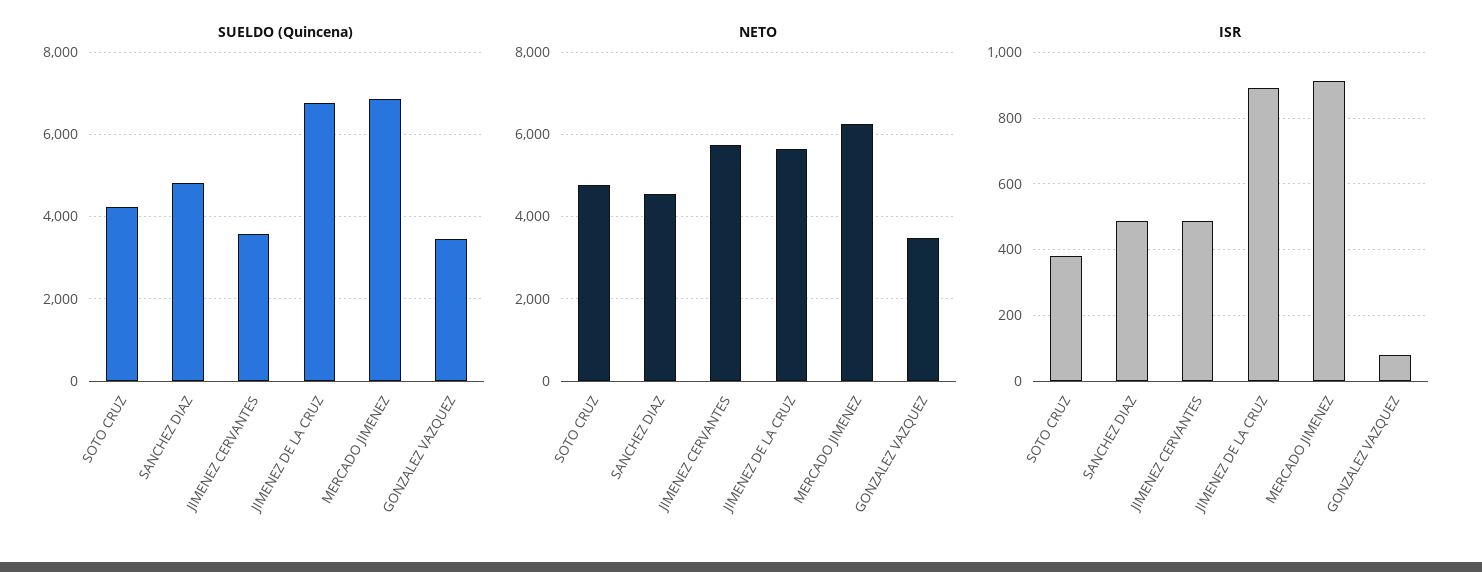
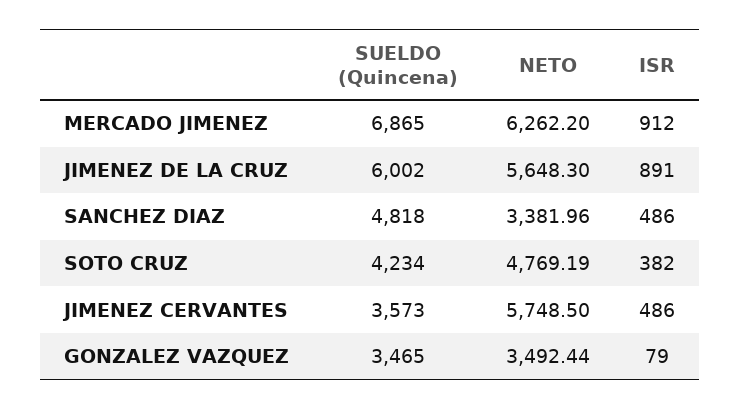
SUELDO (Quincena), JIMENEZ DE LA CRUZ: 6800 -> 6002
NETO, SANCHEZ DIAZ: 4600 -> 3381.96

